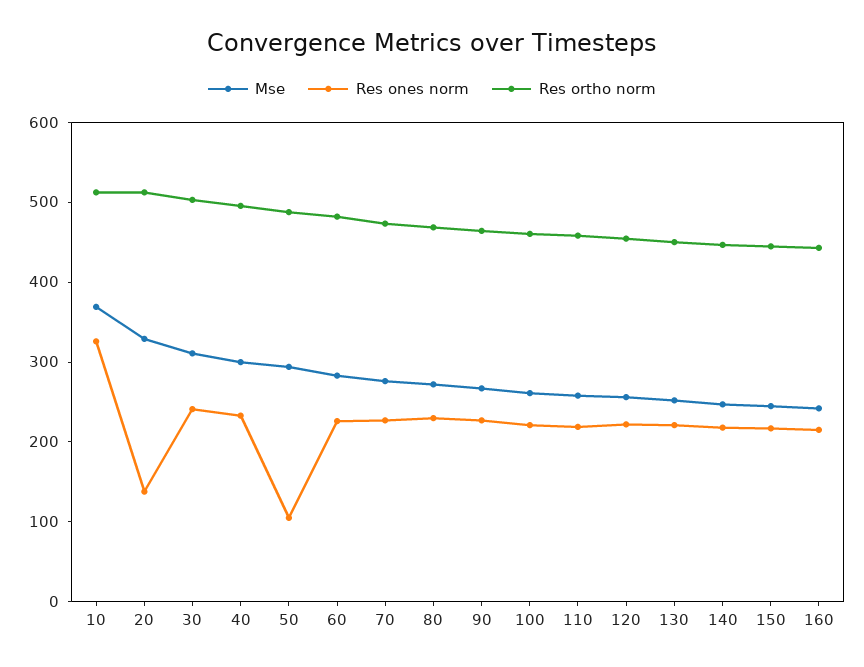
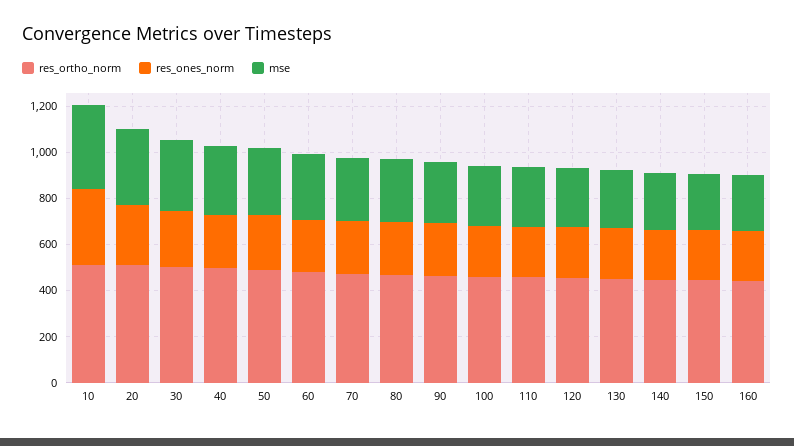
Res ones norm, 20: 140 -> 250
Res ones norm, 50: 100 -> 250

